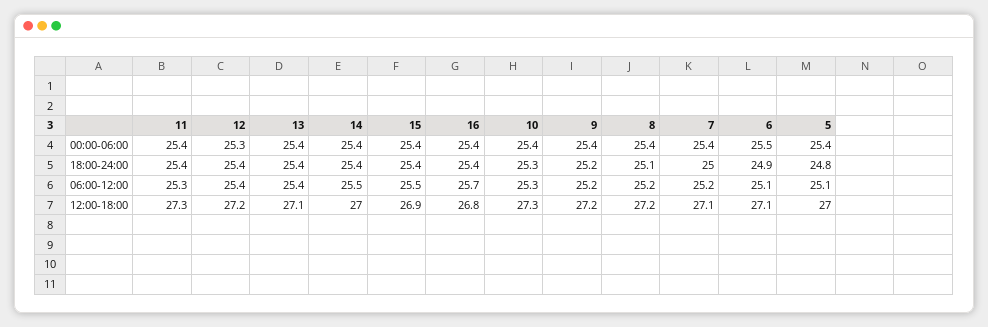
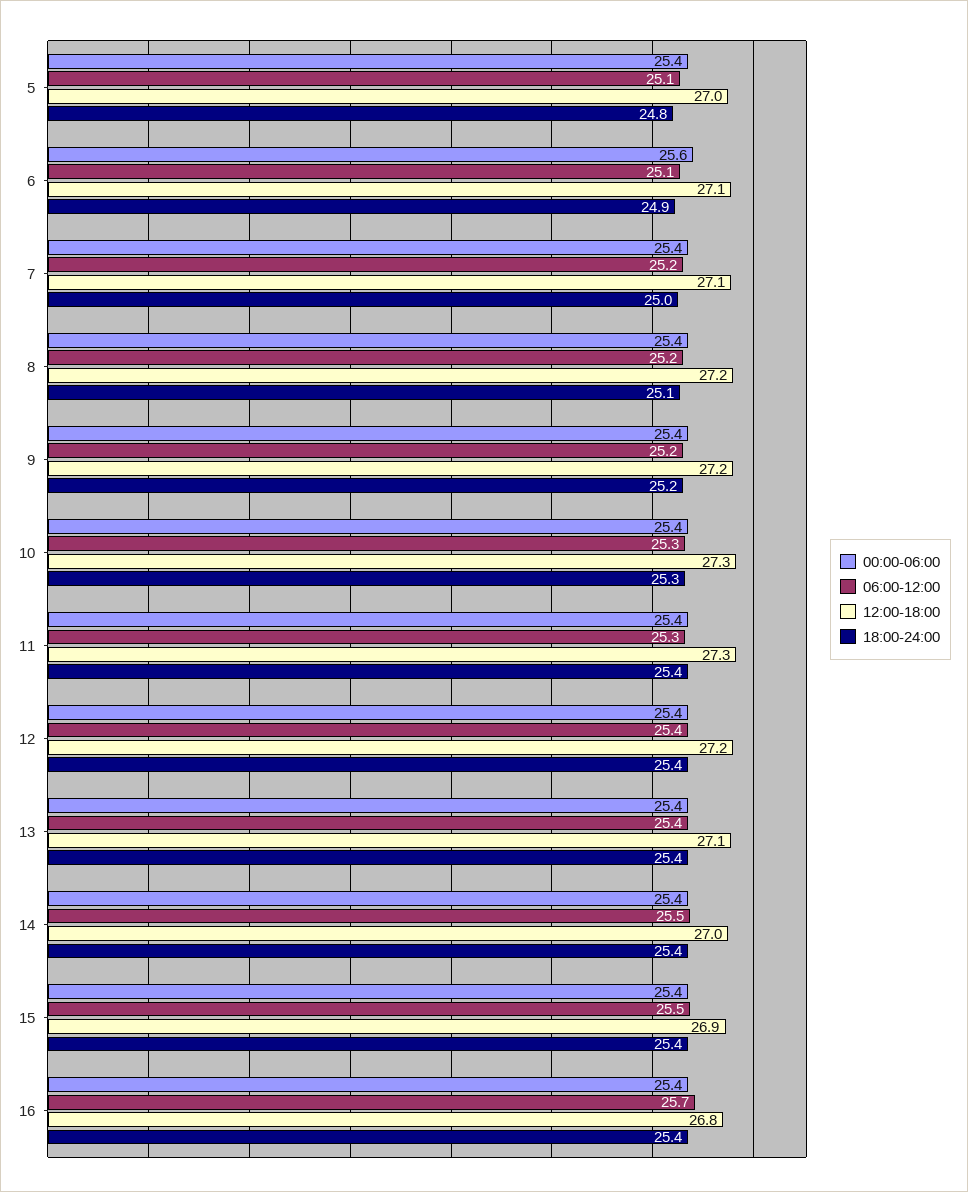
00:00-06:00, 12: 25.3 -> 25.4
00:00-06:00, 6: 25.5 -> 25.6

